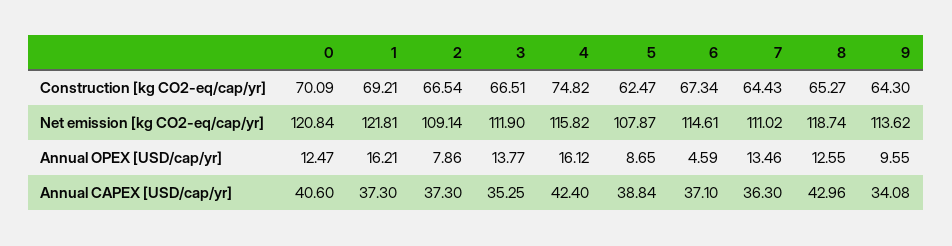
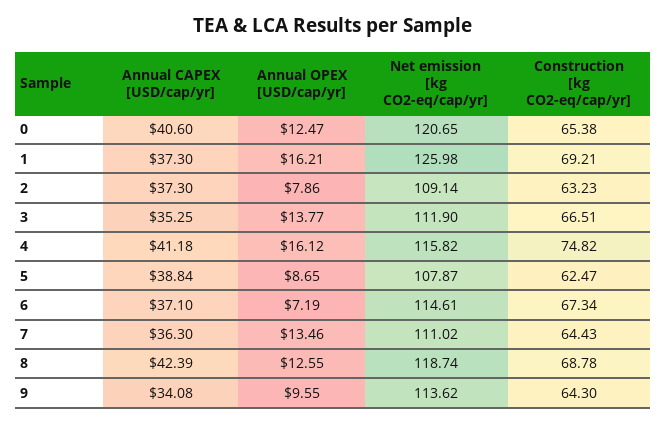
0, Construction [kg CO2-eq/cap/yr]: 70.09 -> 65.38
2, Construction [kg CO2-eq/cap/yr]: 66.54 -> 63.23
8, Construction [kg CO2-eq/cap/yr]: 65.27 -> 68.78
0, Net emission [kg CO2-eq/cap/yr]: 120.84 -> 120.65
1, Net emission [kg CO2-eq/cap/yr]: 121.81 -> 125.98
6, Annual OPEX [USD/cap/yr]: 4.59 -> 7.19
4, Annual CAPEX [USD/cap/yr]: 42.4 -> 41.18
8, Annual CAPEX [USD/cap/yr]: 42.96 -> 42.39

